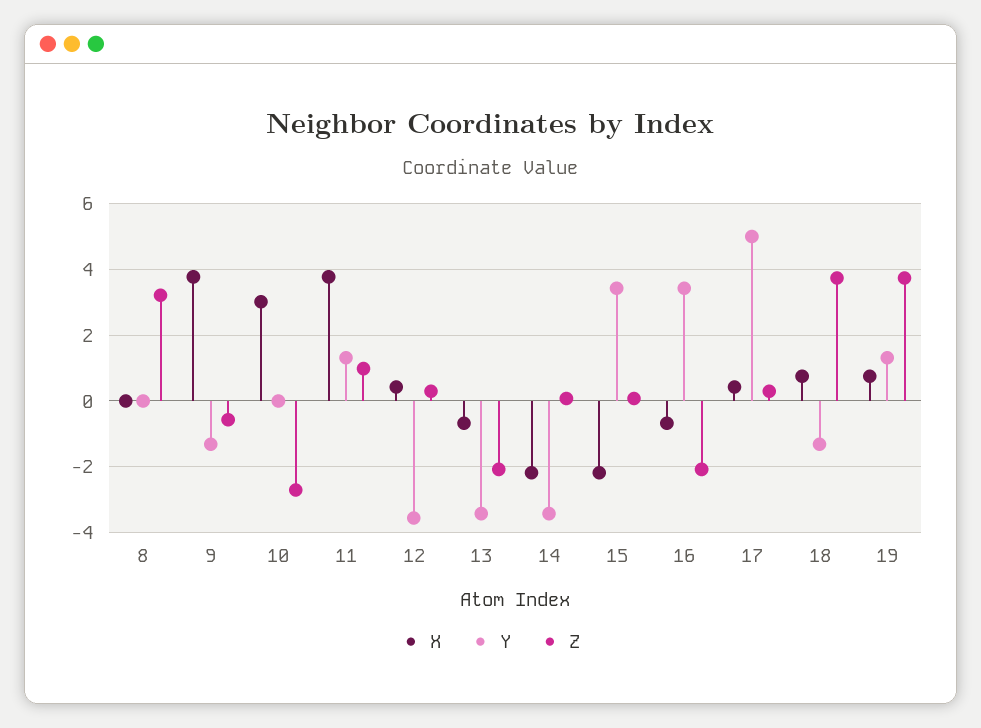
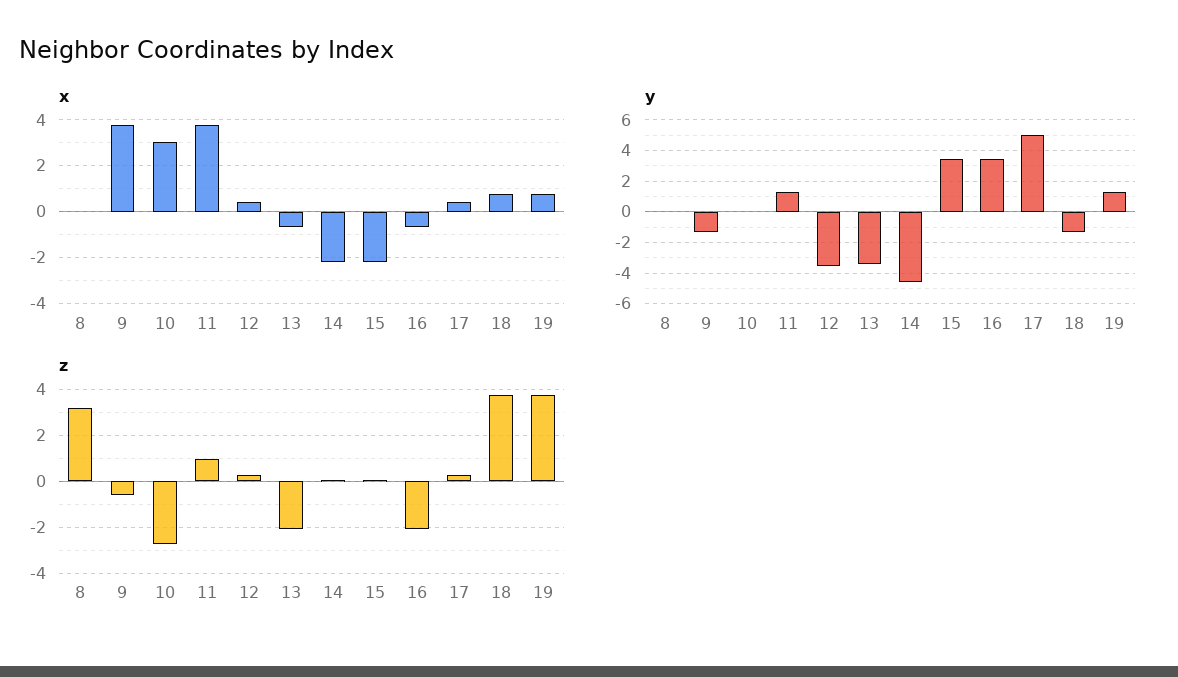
Y, 14: -3.4 -> -4.5

